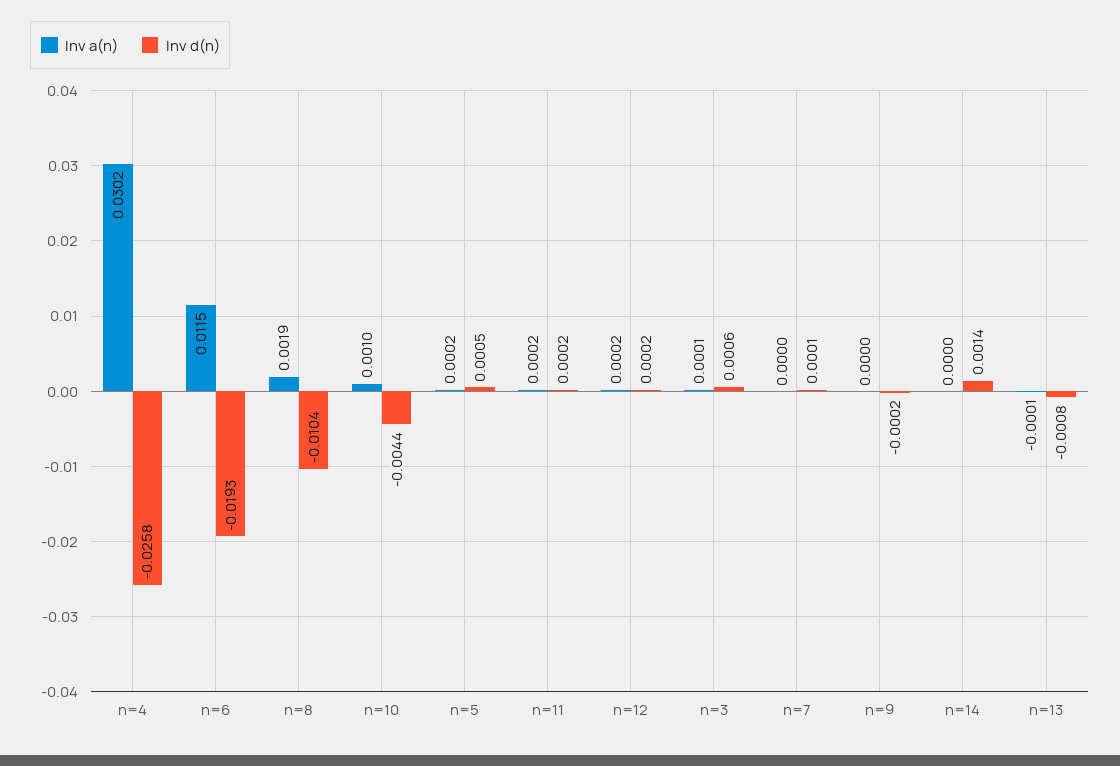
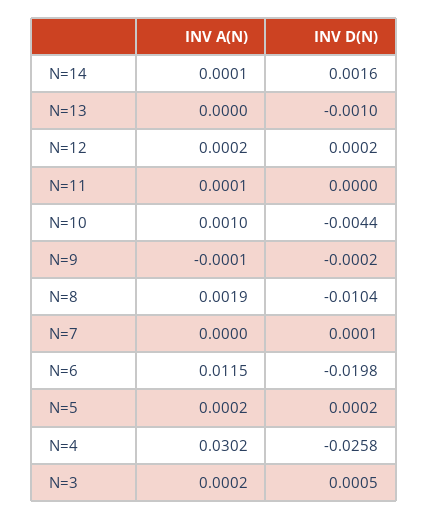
Inv d(n), n=6: -0.0193 -> -0.0198
Inv d(n), n=5: 0.0005 -> 0.0002
Inv a(n), n=11: 0.0002 -> 0.0001
Inv d(n), n=11: 0.0002 -> 0
Inv a(n), n=3: 0.0001 -> 0.0002
Inv d(n), n=3: 0.0006 -> 0.0005
Inv a(n), n=9: 0 -> -0.0001
Inv a(n), n=14: 0 -> 0.0001
Inv d(n), n=14: 0.0014 -> 0.0016
Inv a(n), n=13: -0.0001 -> 0
Inv d(n), n=13: -0.0008 -> -0.001

